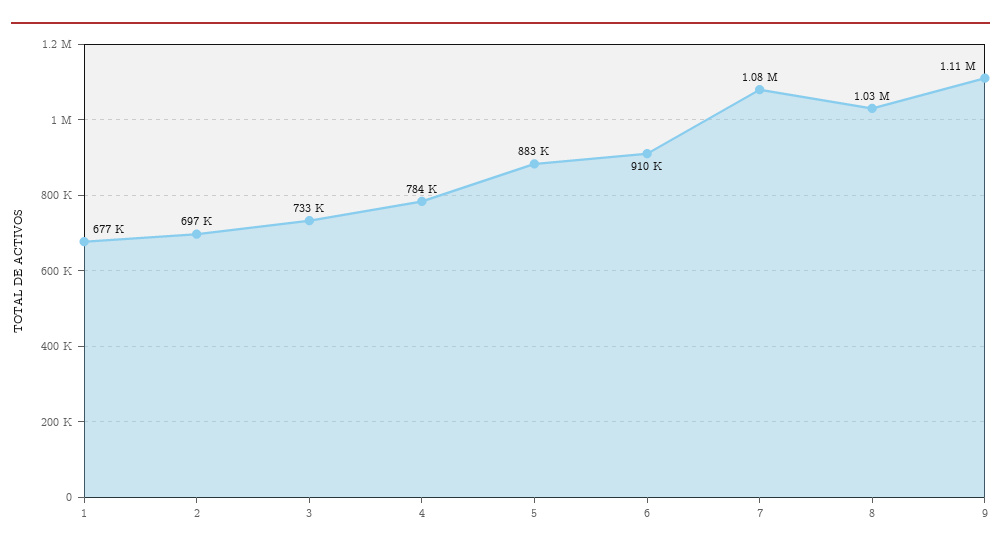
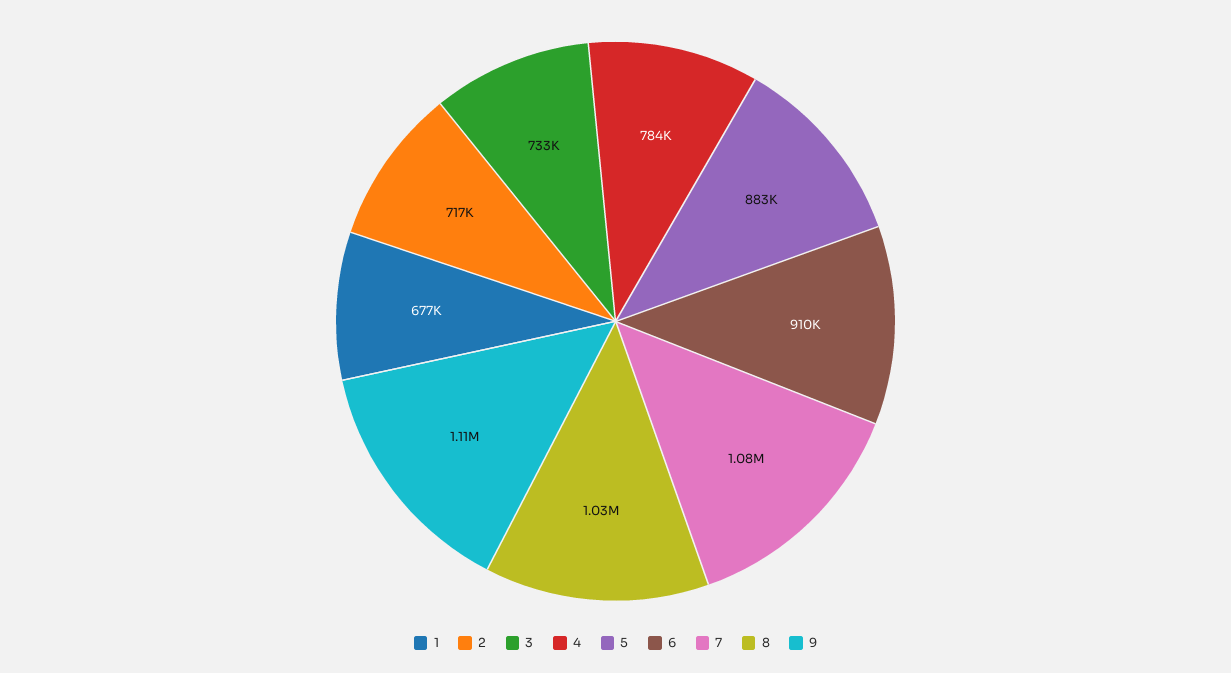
2: 697000 -> 717000

